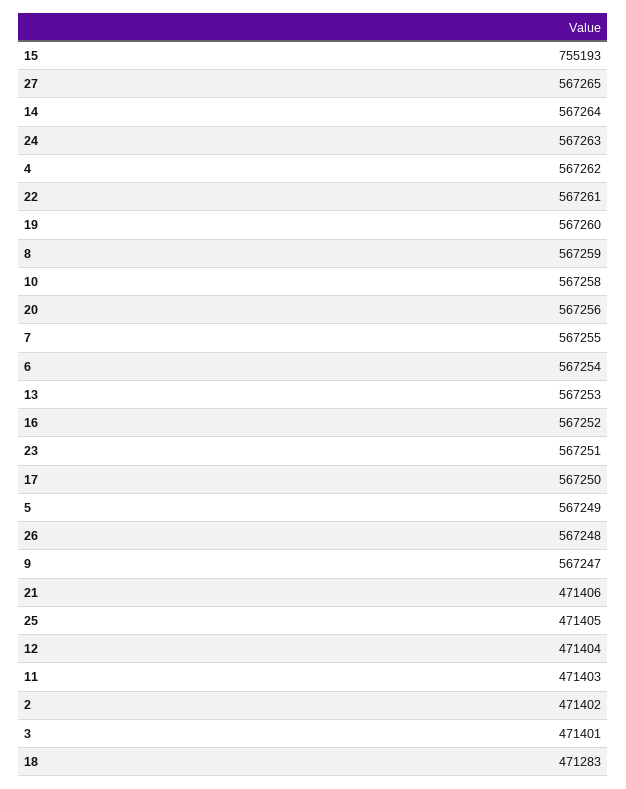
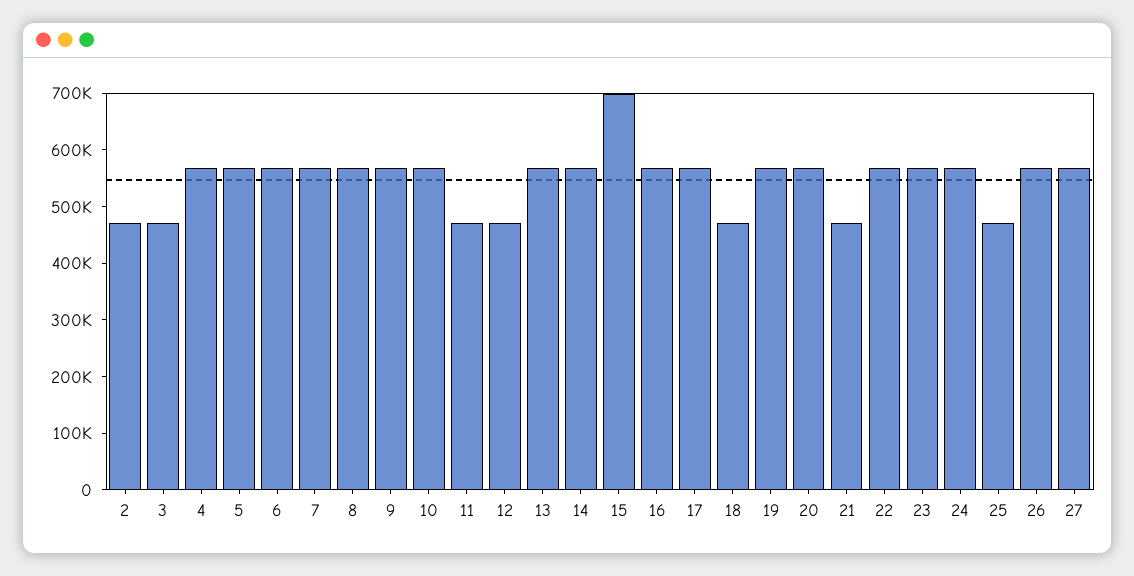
15: 755193 -> 700000

